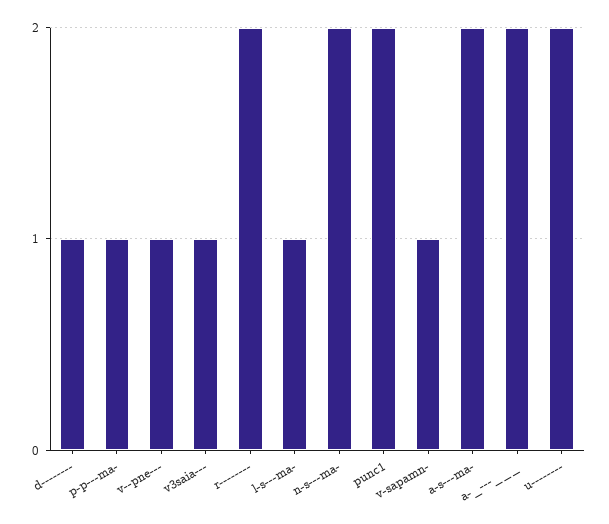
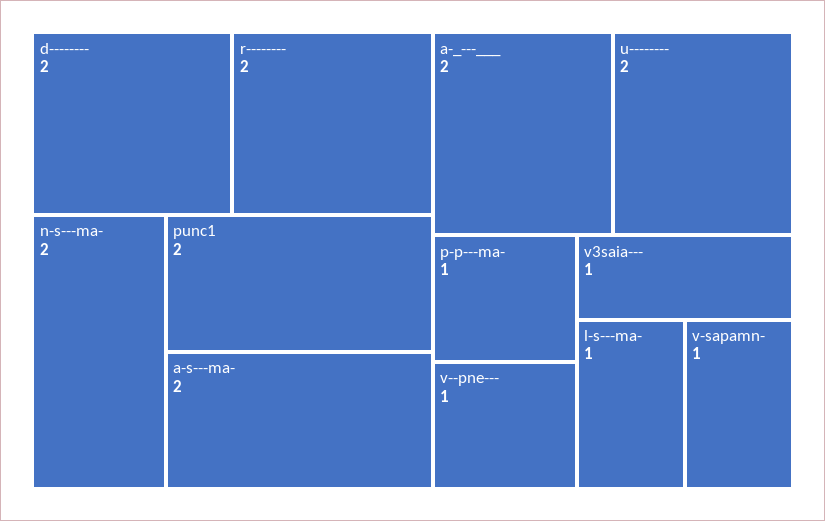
d--------: 1 -> 2

